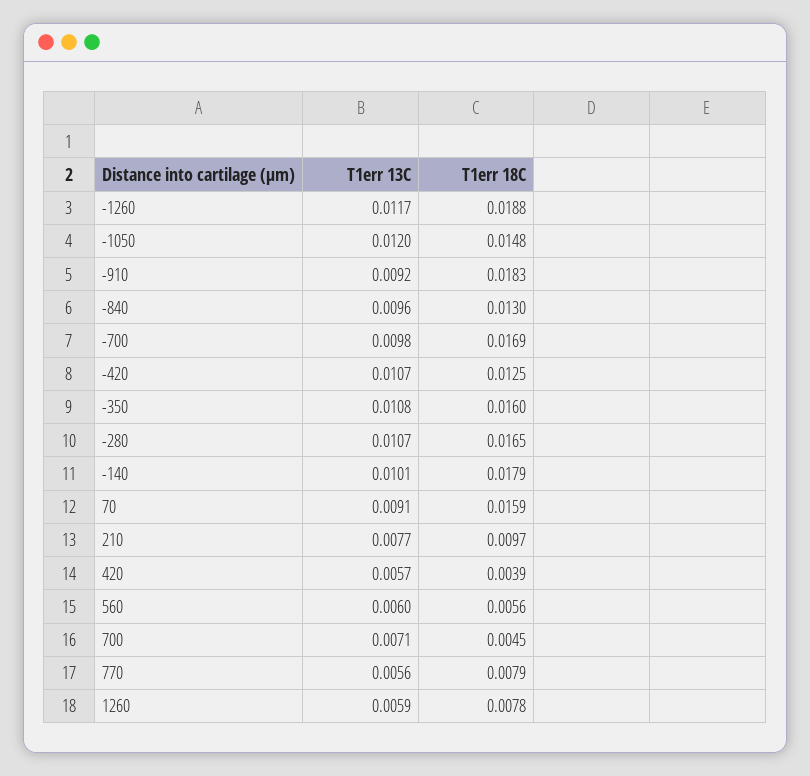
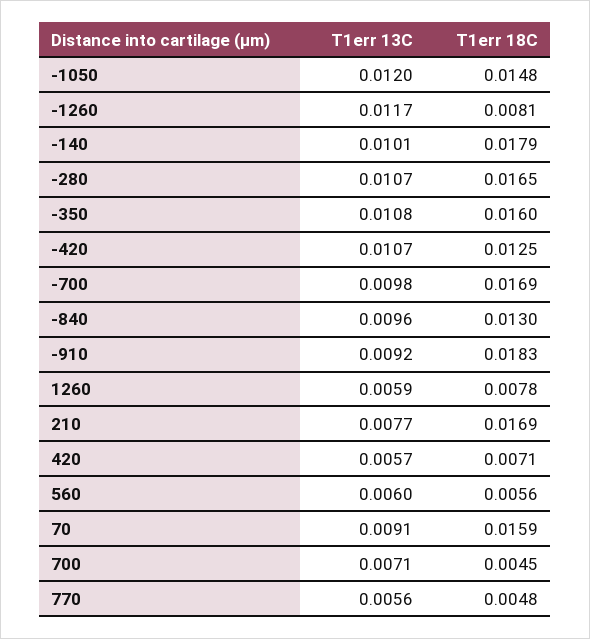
T1err 18C, -1260: 0.0188 -> 0.0081
T1err 18C, 210: 0.0097 -> 0.0169
T1err 18C, 420: 0.0039 -> 0.0071
T1err 18C, 770: 0.0079 -> 0.0048

